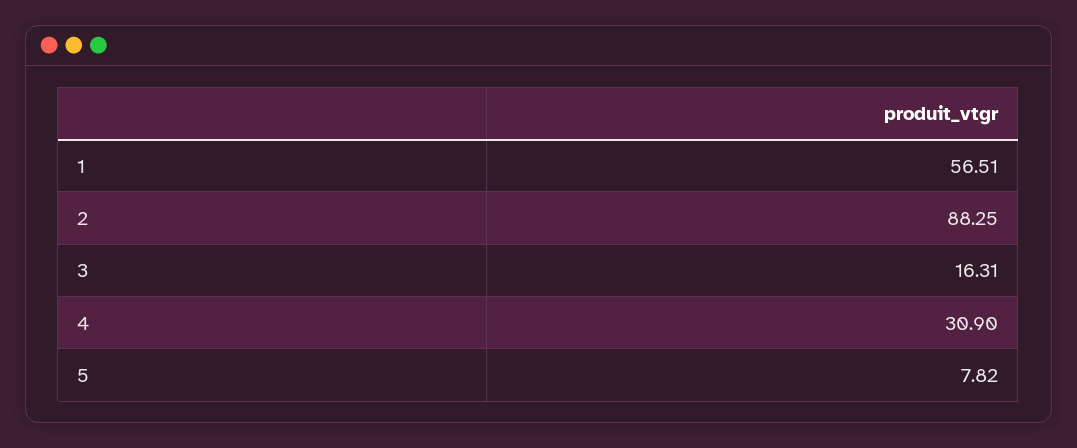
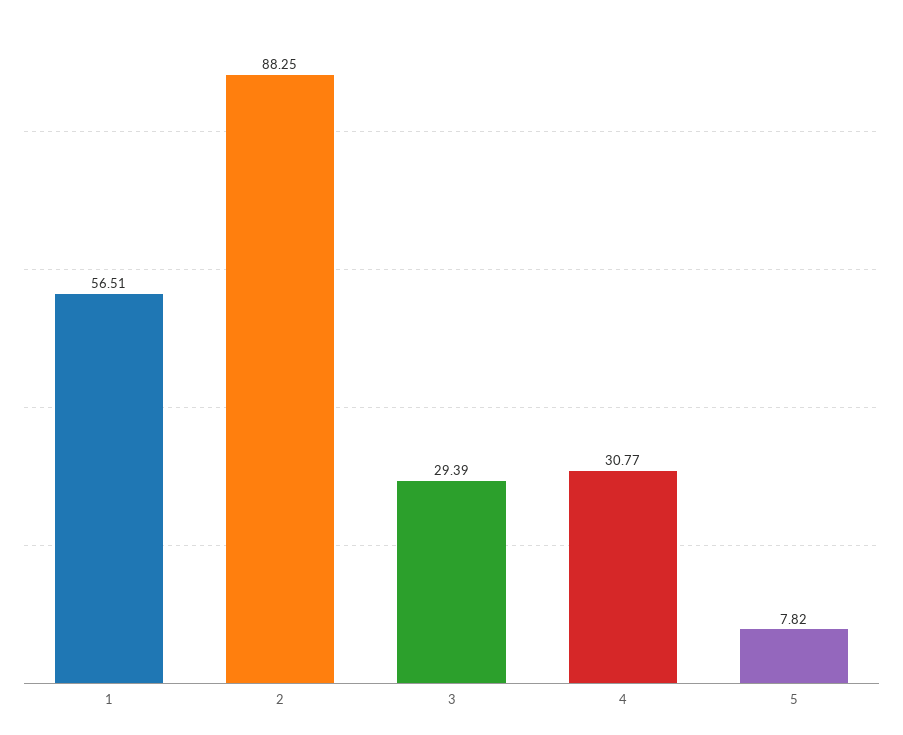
3: 16.31 -> 29.39
4: 30.9 -> 30.77

